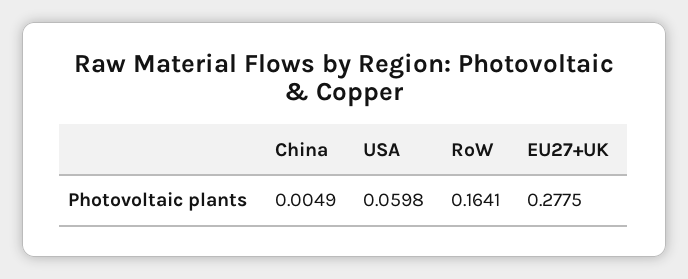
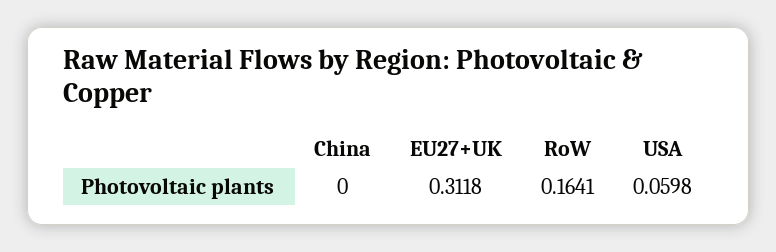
China: 0.0049 -> 0
EU27+UK: 0.2775 -> 0.3118

